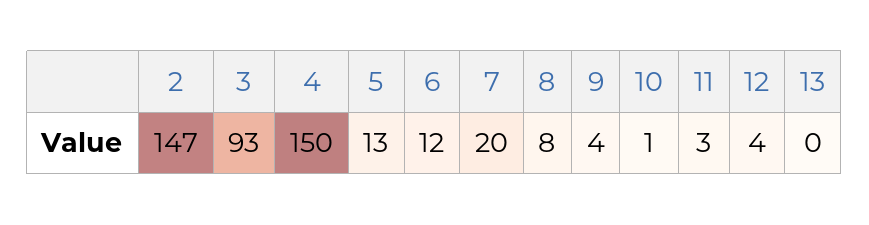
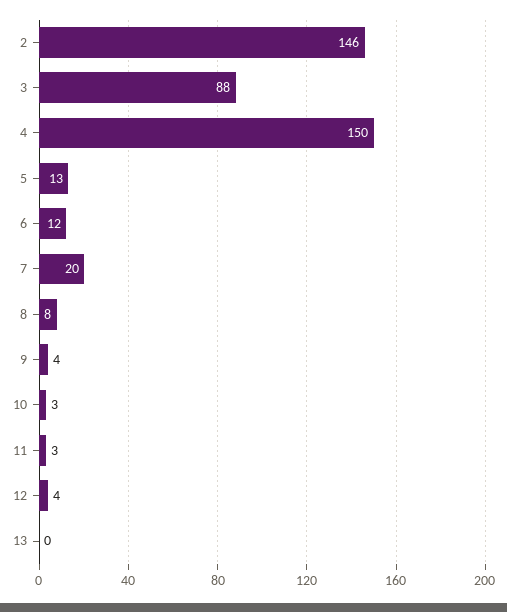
2: 147 -> 146
3: 93 -> 88
10: 1 -> 3

